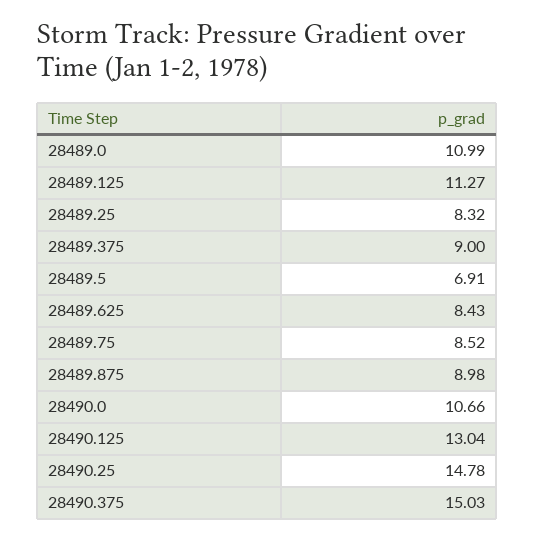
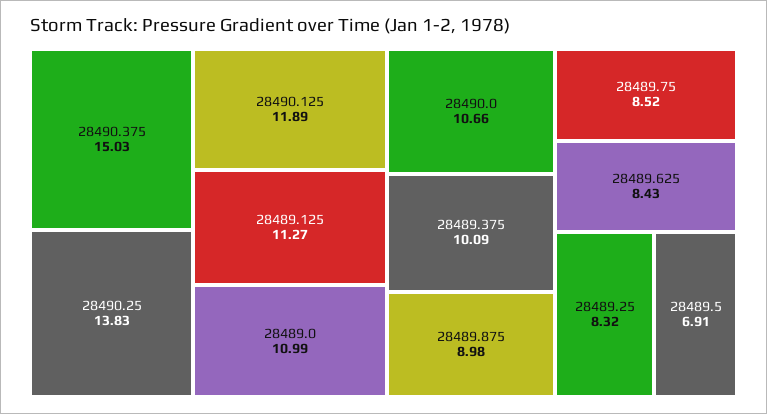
28489.375: 9 -> 10.09
28490.125: 13.04 -> 11.89
28490.25: 14.78 -> 13.83

